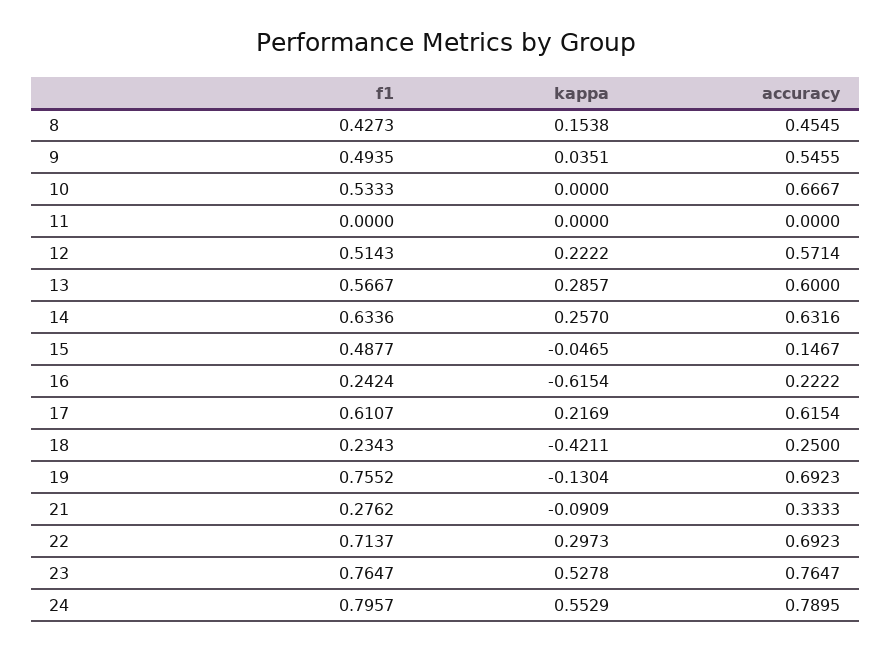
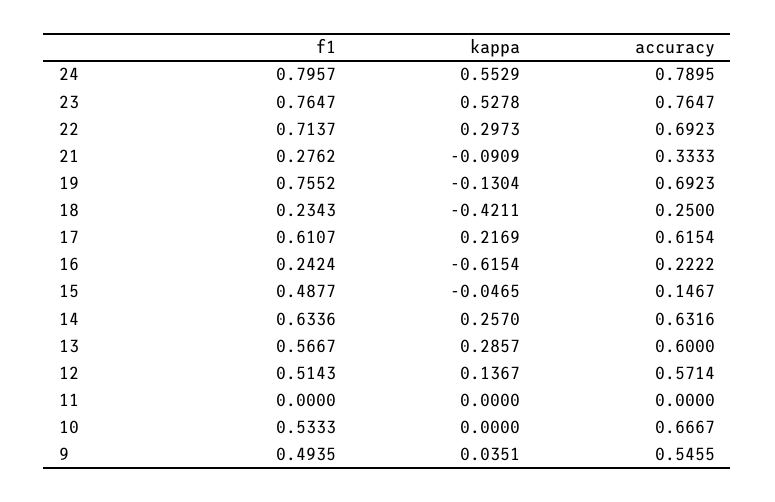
f1, 8: 0.4273 -> none
kappa, 8: 0.1538 -> none
accuracy, 8: 0.4545 -> none
kappa, 12: 0.2222 -> 0.1367

